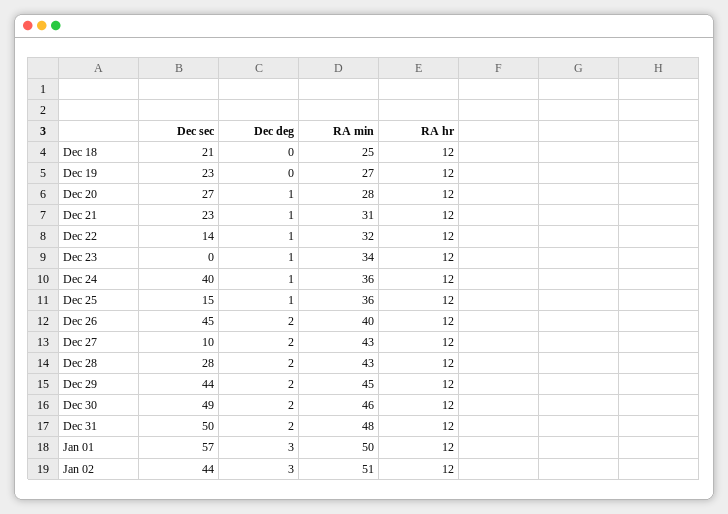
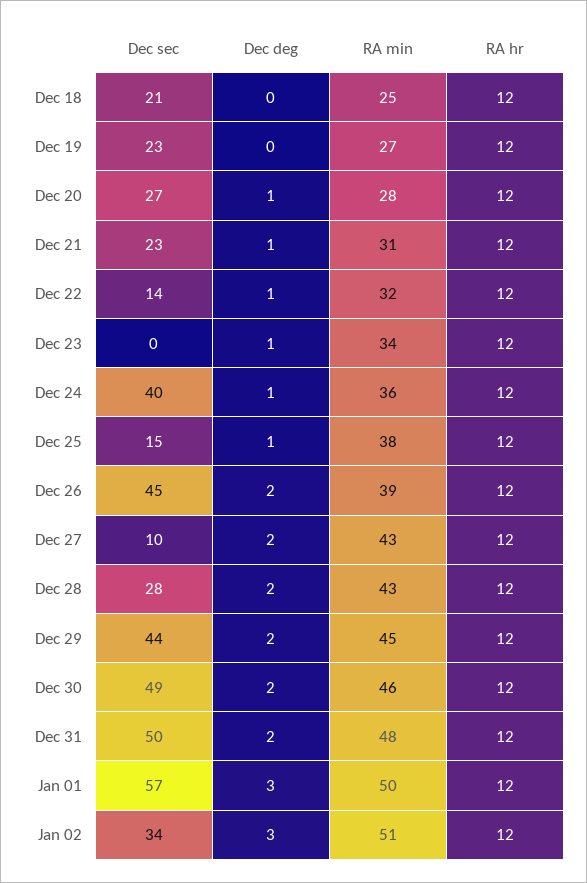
RA min, Dec 25: 36 -> 38
RA min, Dec 26: 40 -> 39
Dec sec, Jan 02: 44 -> 34

